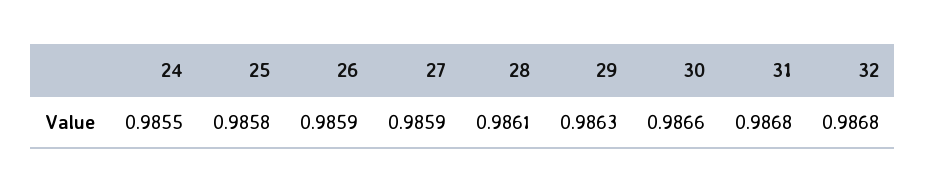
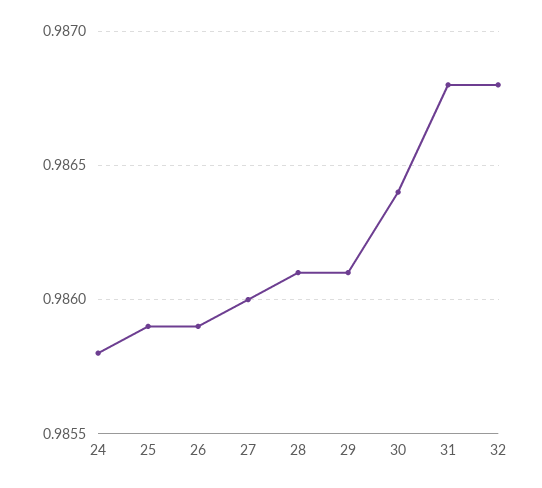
24: 0.9855 -> 0.9858
25: 0.9858 -> 0.9859
27: 0.9859 -> 0.986
29: 0.9863 -> 0.9861
30: 0.9866 -> 0.9864

